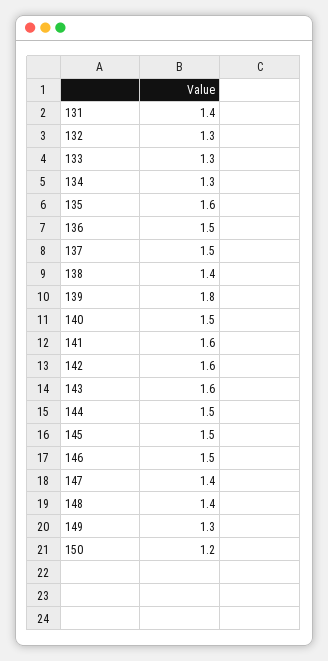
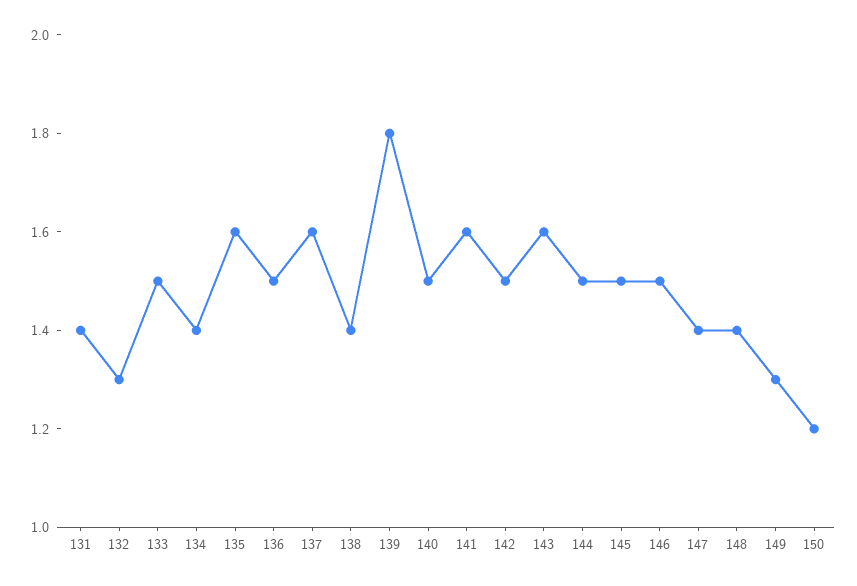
133: 1.3 -> 1.5
134: 1.3 -> 1.4
137: 1.5 -> 1.6
142: 1.6 -> 1.5

